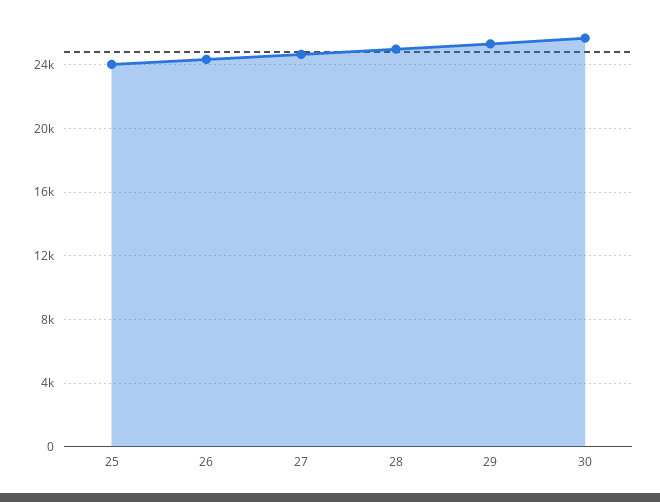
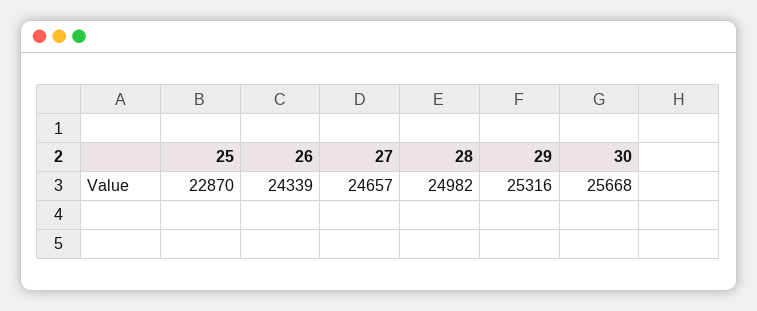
25: 24000 -> 22870

